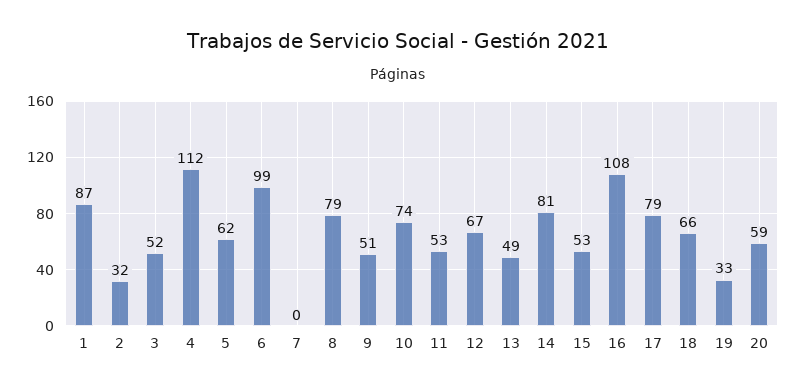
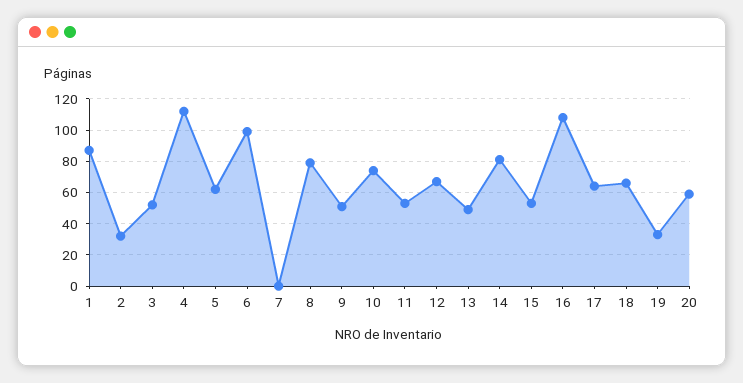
17: 79 -> 65

